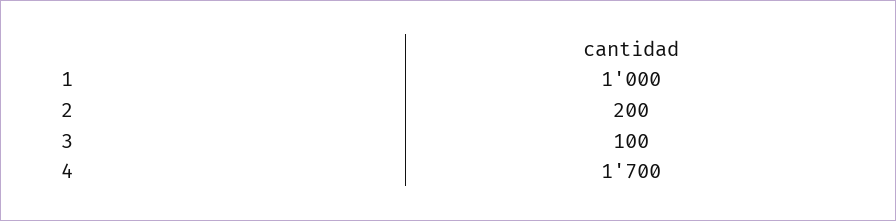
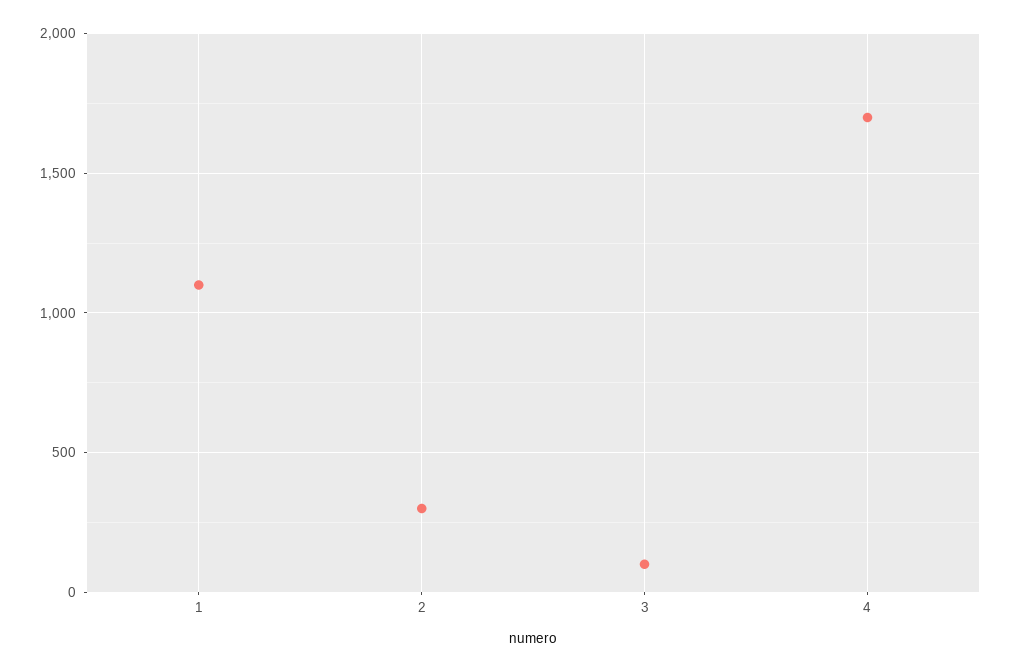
1: 1000 -> 1100
2: 200 -> 300

